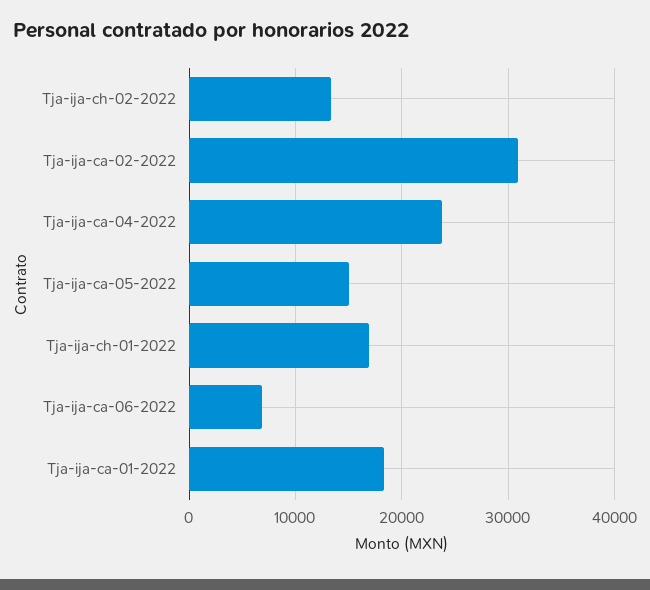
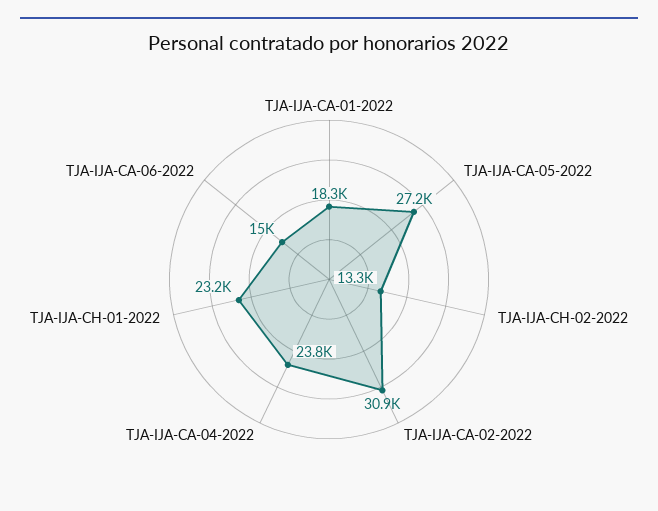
Tja-ija-ca-05-2022: 15000 -> 27200
Tja-ija-ch-01-2022: 17000 -> 23200
Tja-ija-ca-06-2022: 7000 -> 15000

